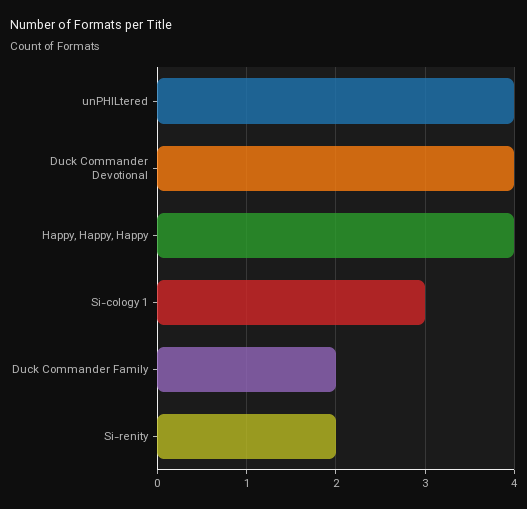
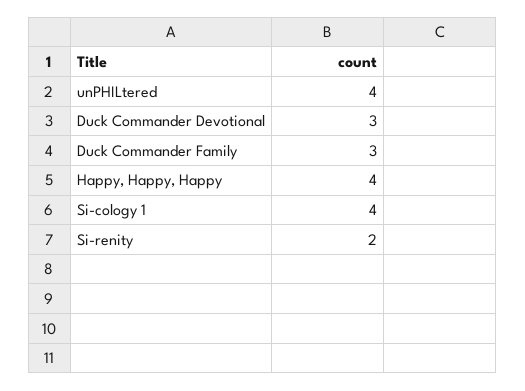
Duck Commander Devotional: 4 -> 3
Si-cology 1: 3 -> 4
Duck Commander Family: 2 -> 3

